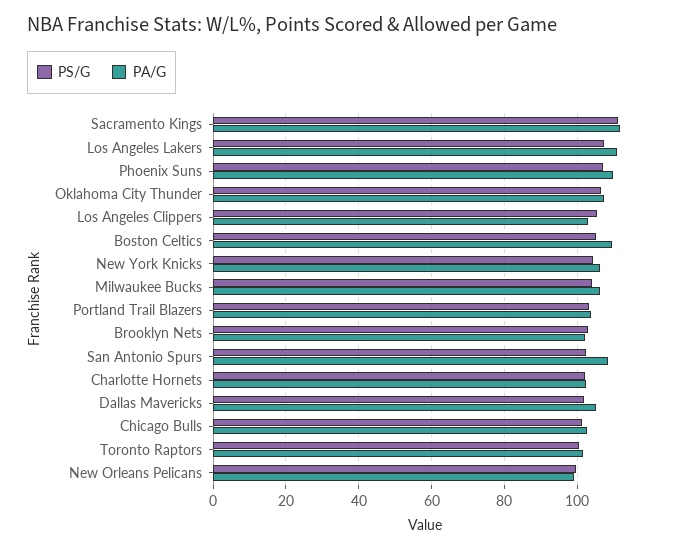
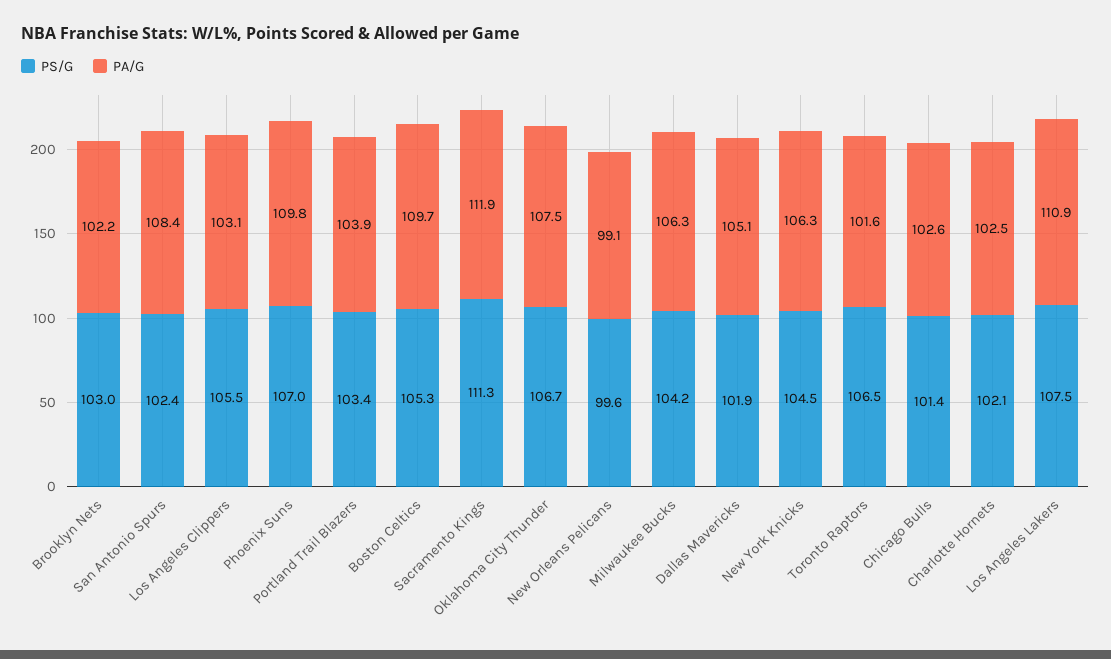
PS/G, Toronto Raptors: 100 -> 106.5

